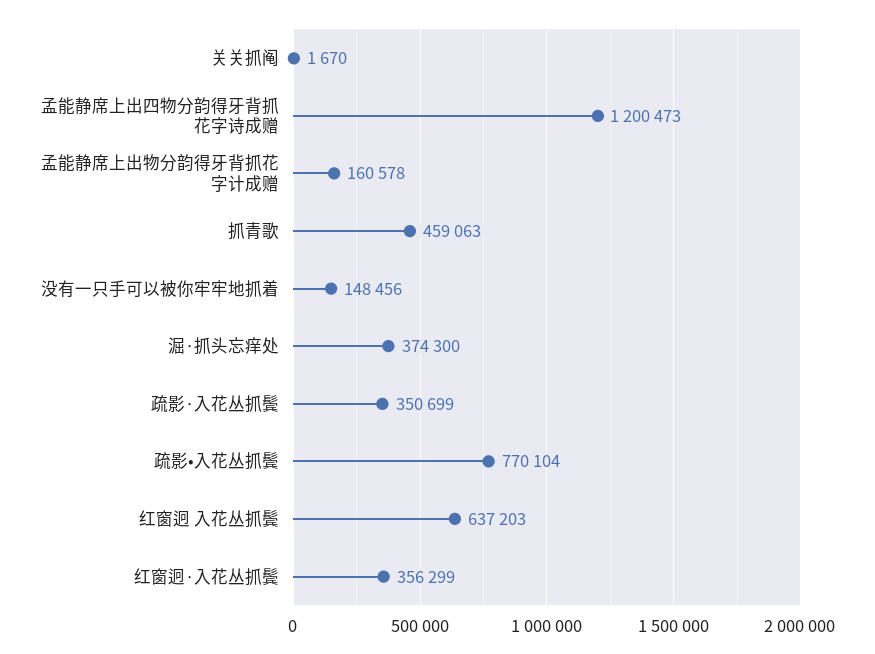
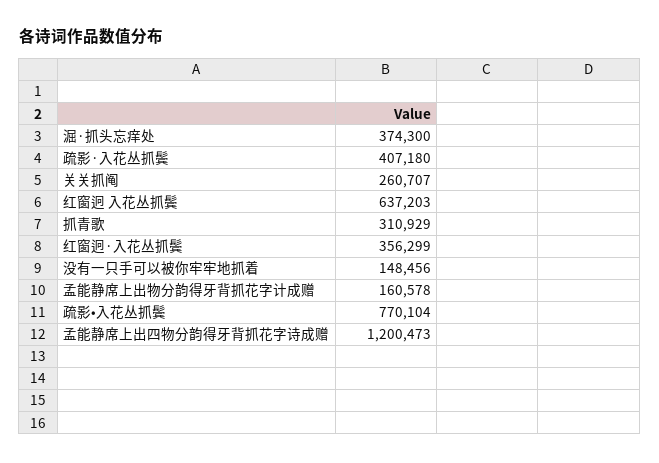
关关抓阄: 1670 -> 260707
抓青歌: 459063 -> 310929
疏影·入花丛抓鬓: 350699 -> 407180

